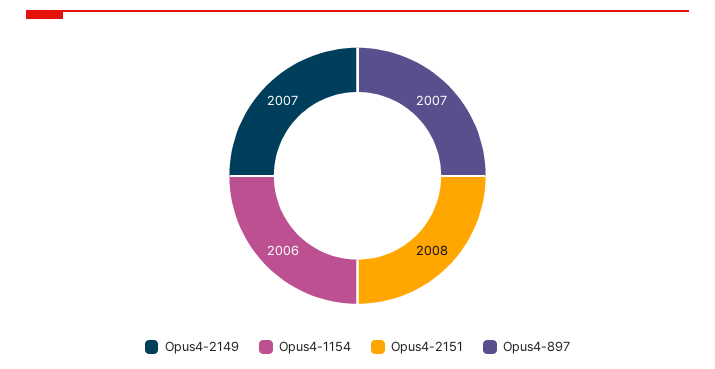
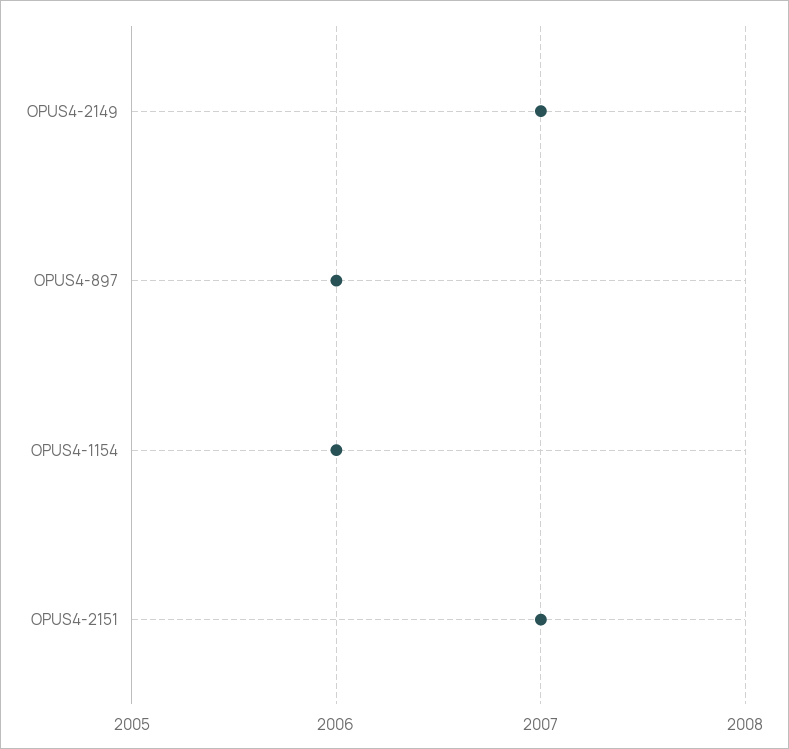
Opus4-2151: 2008 -> 2007
Opus4-897: 2007 -> 2006

